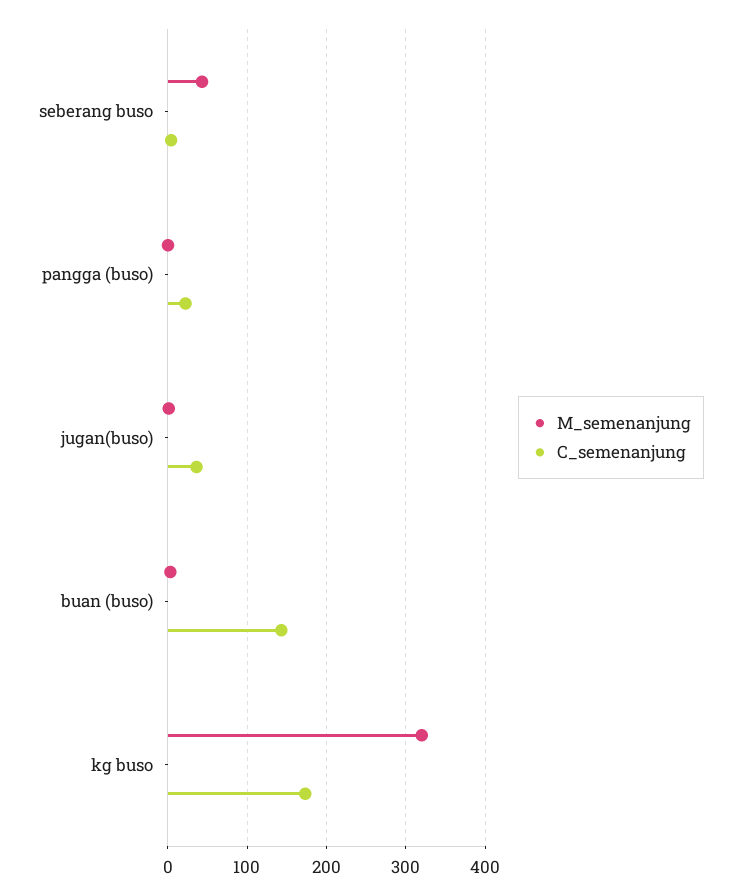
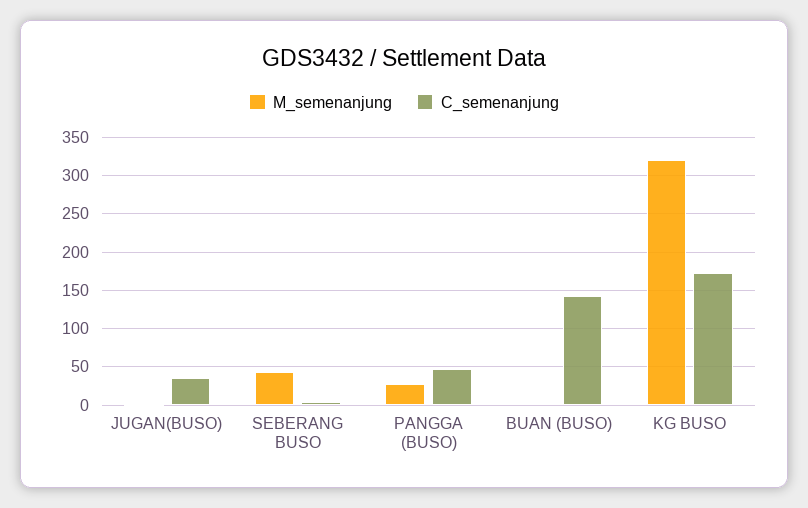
M_semenanjung, pangga (buso): 0 -> 30
C_semenanjung, pangga (buso): 20 -> 50

